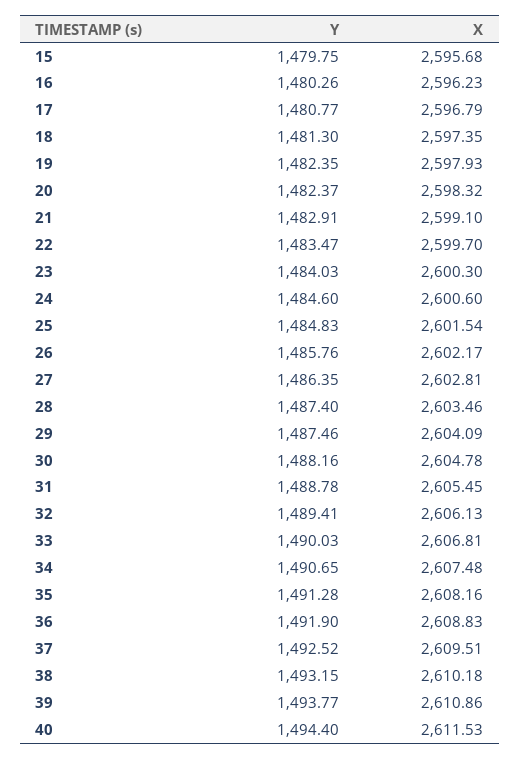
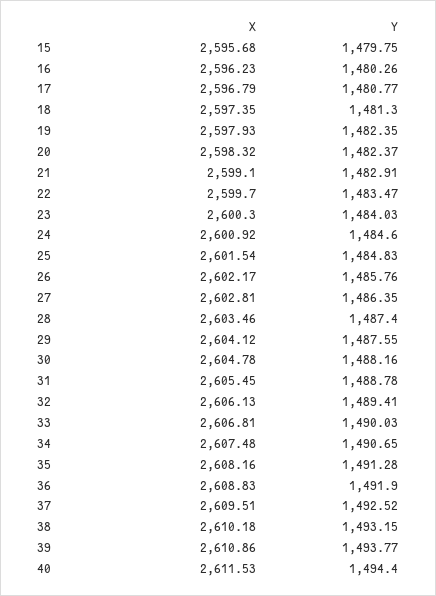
X, 24: 2600.6 -> 2600.92
Y, 29: 1487.46 -> 1487.55
X, 29: 2604.09 -> 2604.12

